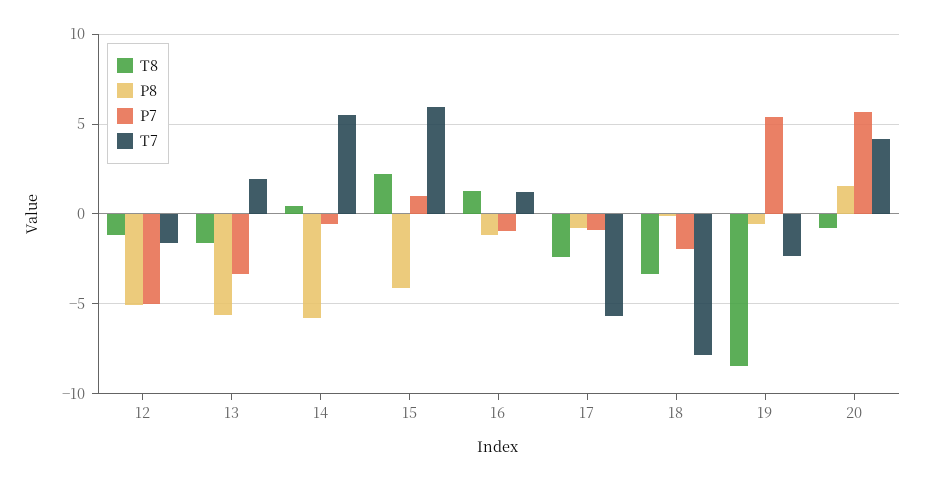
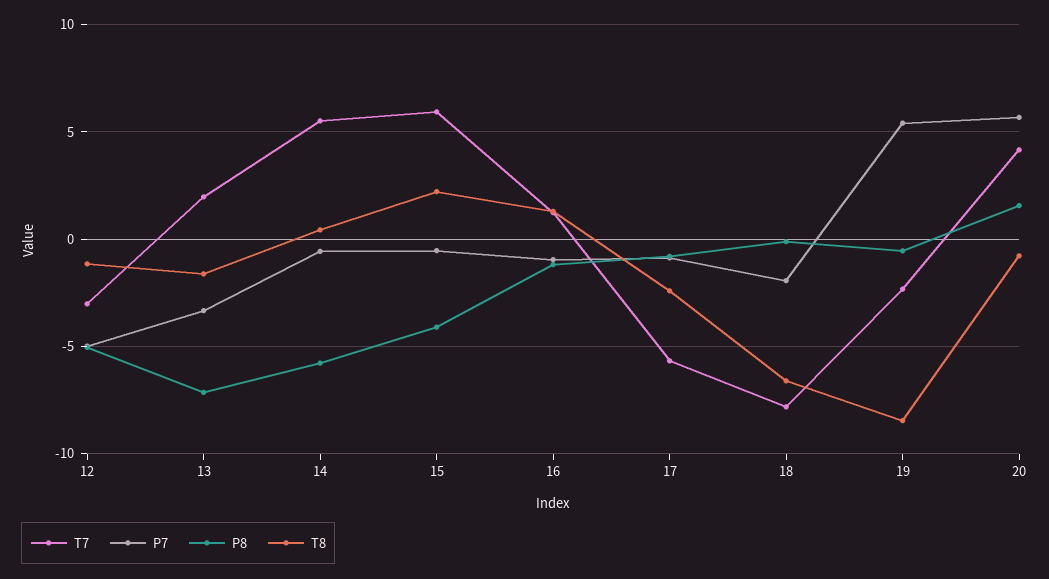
T7, 12: -1.5 -> -3
P8, 13: -5.5 -> -7
P7, 15: 1 -> -0.5
T8, 18: -3.5 -> -6.5

